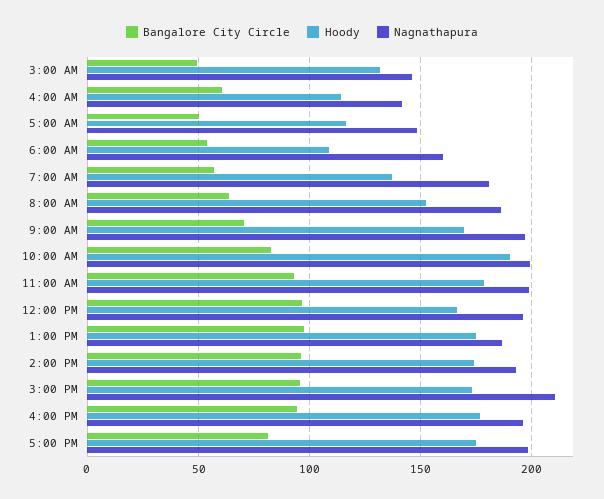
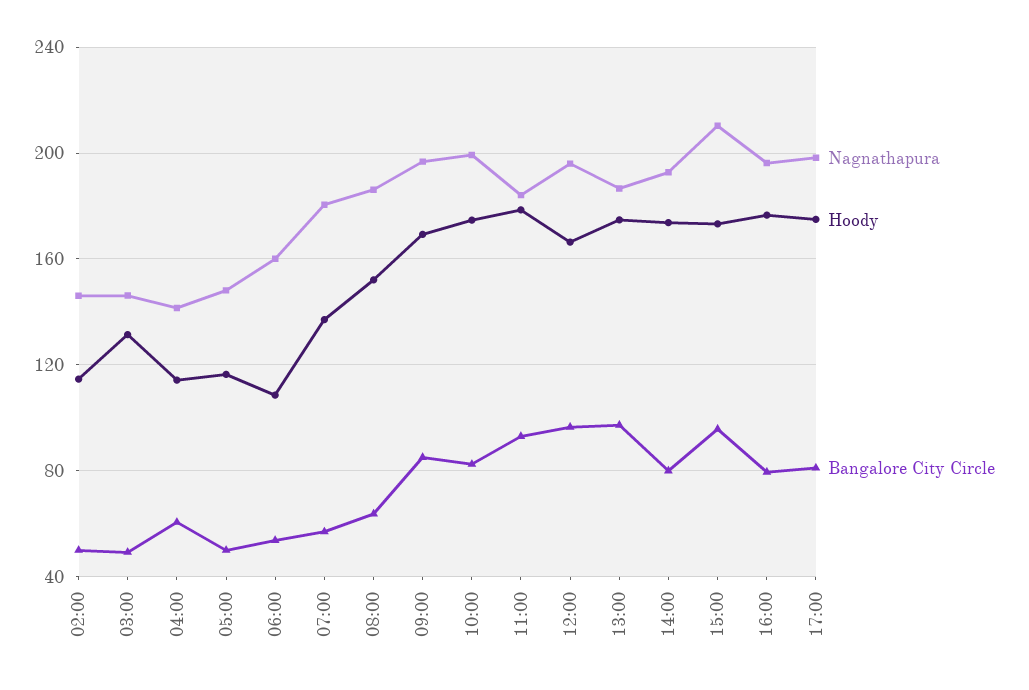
Bangalore City Circle, 9:00 AM: 70 -> 85
Hoody, 10:00 AM: 190 -> 175
Nagnathapura, 11:00 AM: 200 -> 185
Bangalore City Circle, 2:00 PM: 95 -> 80
Bangalore City Circle, 4:00 PM: 95 -> 80
Nagnathapura, 02:00: none -> 145
Hoody, 02:00: none -> 115
Bangalore City Circle, 02:00: none -> 50

